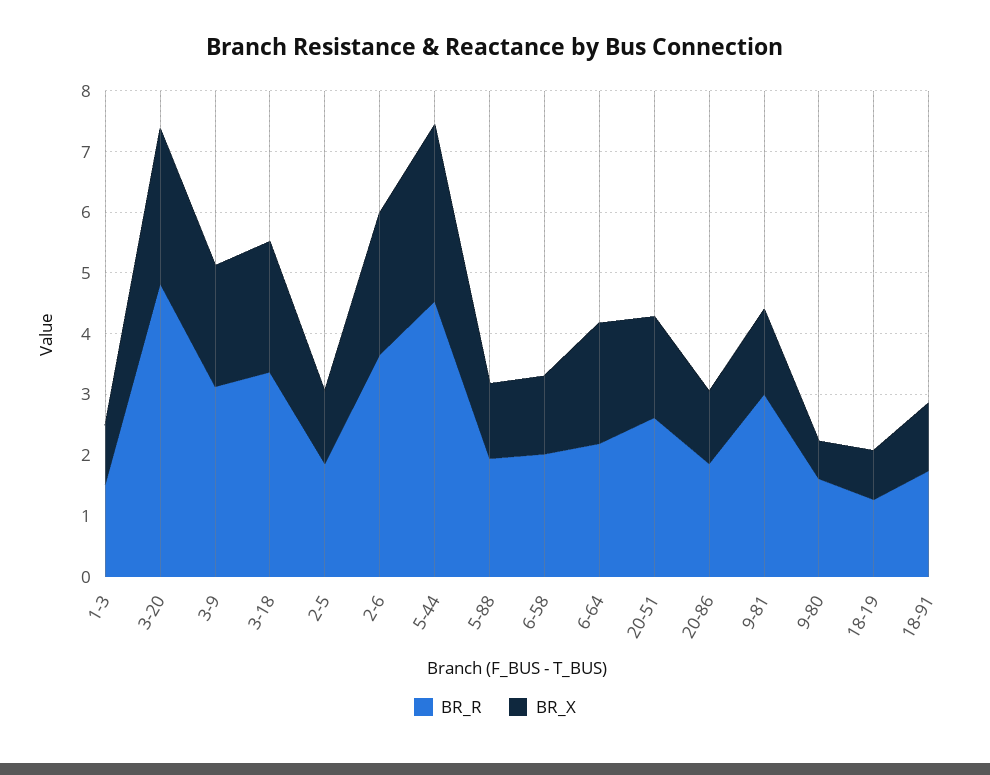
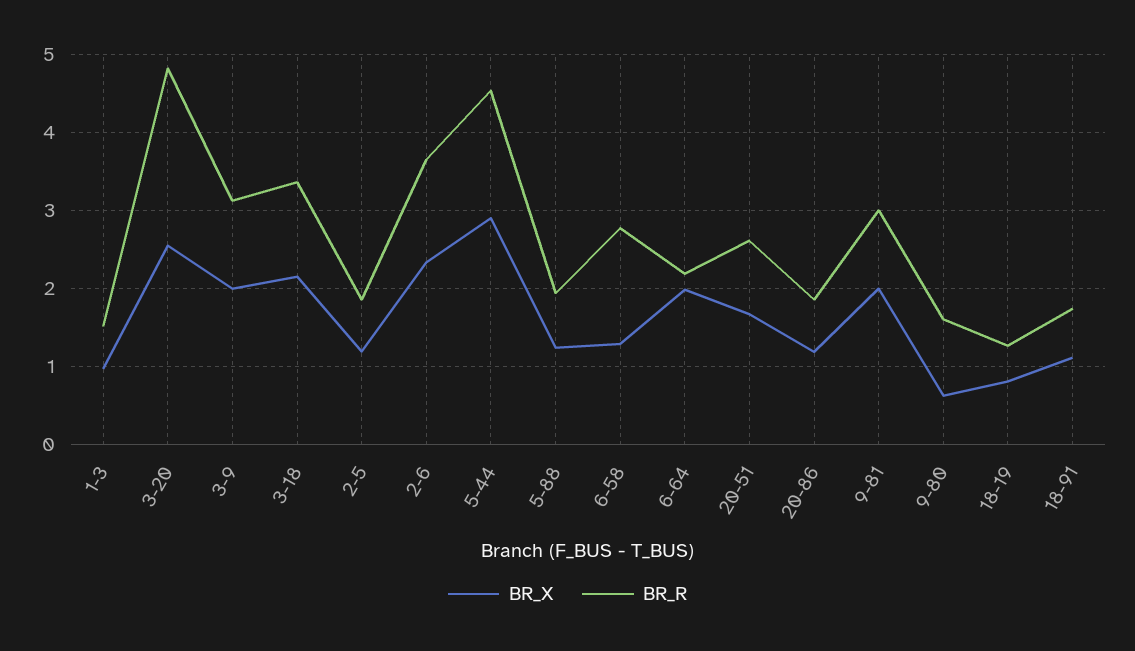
BR_R, 6-58: 2 -> 2.8
BR_X, 9-81: 1.4 -> 2

